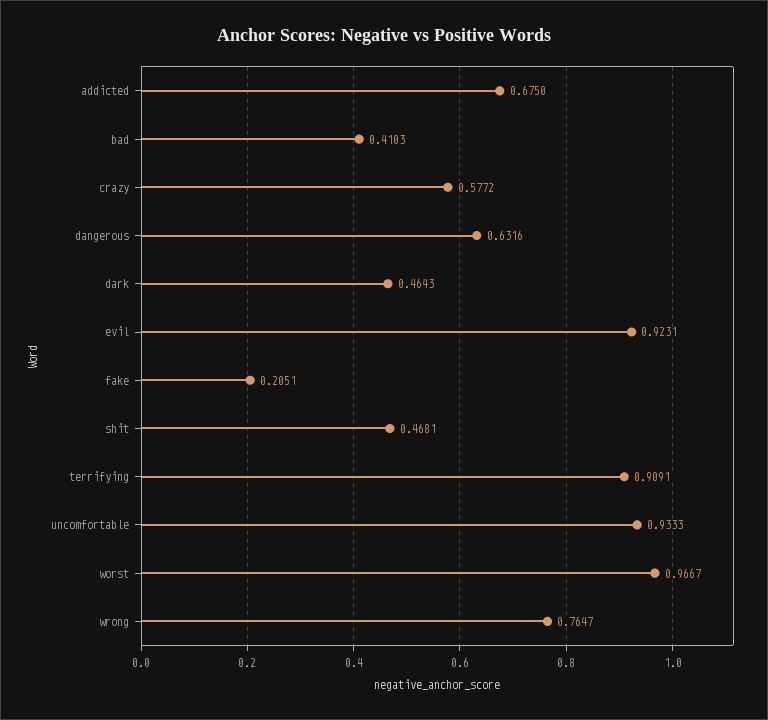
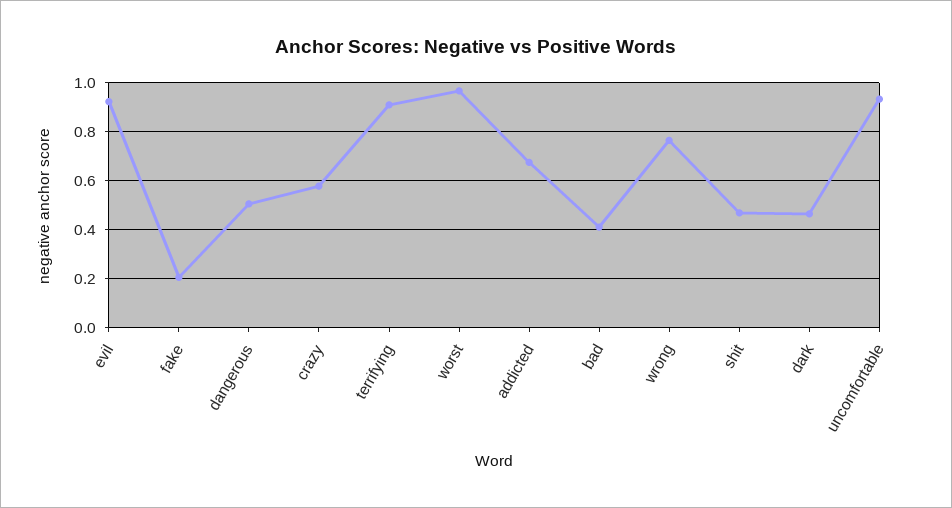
dangerous: 0.6316 -> 0.5

